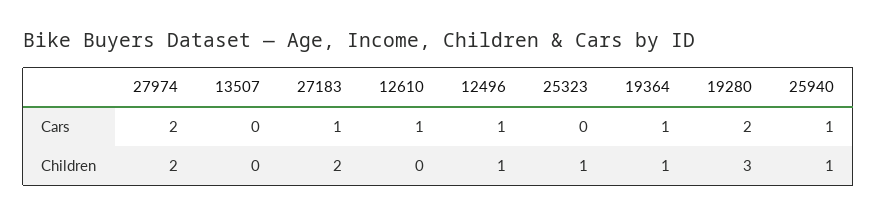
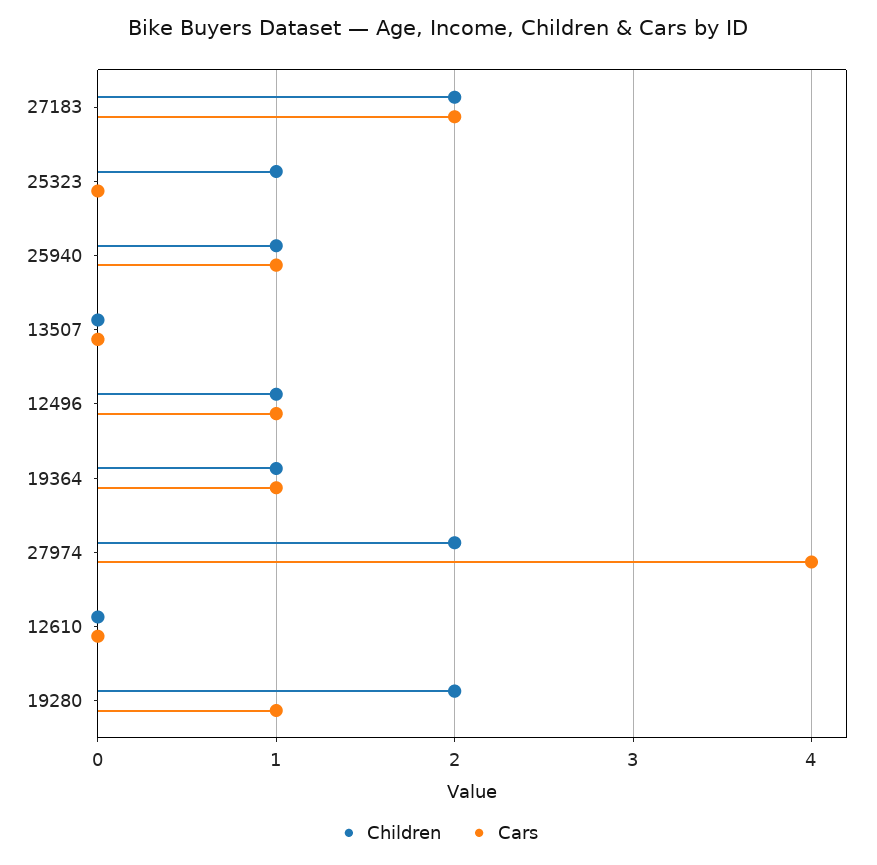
Cars, 27974: 2 -> 4
Cars, 27183: 1 -> 2
Cars, 12610: 1 -> 0
Cars, 19280: 2 -> 1
Children, 19280: 3 -> 2

